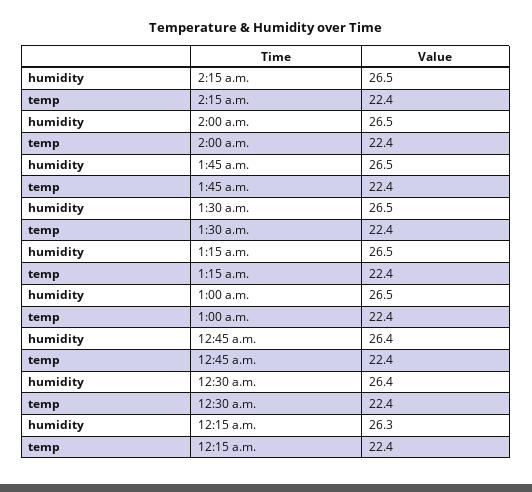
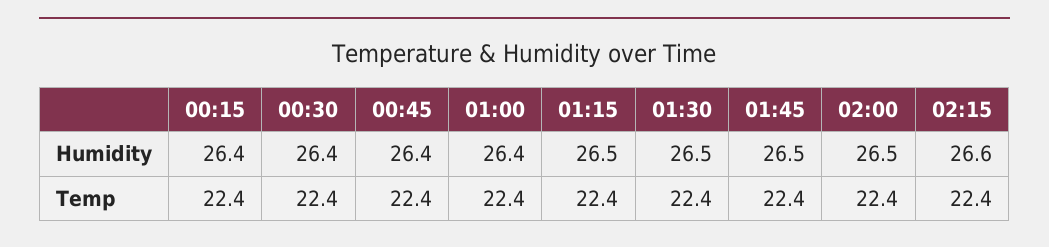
humidity, 2:15 a.m.: 26.5 -> 26.6
humidity, 1:00 a.m.: 26.5 -> 26.4
humidity, 12:15 a.m.: 26.3 -> 26.4

